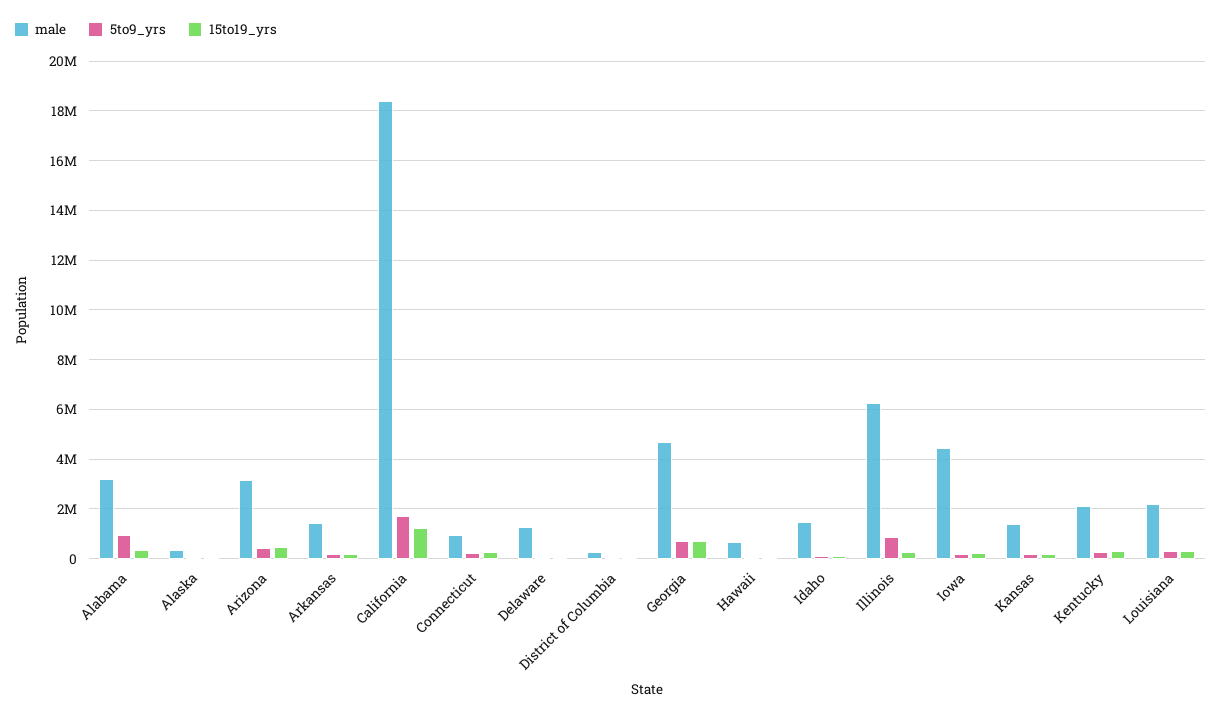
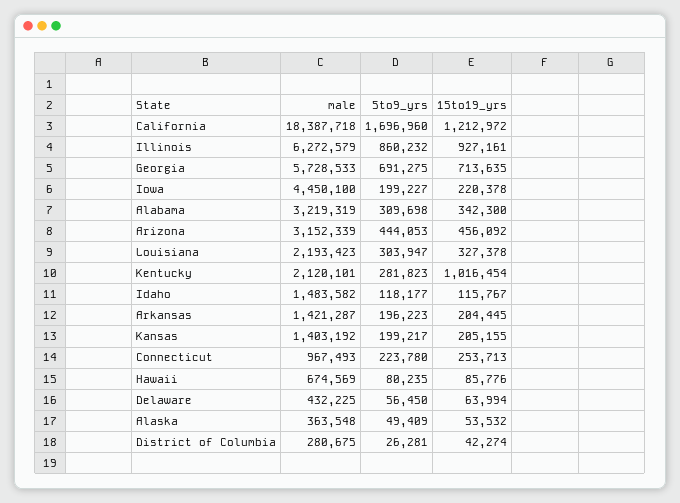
5to9_yrs, Alabama: 1000000 -> 309698
male, Delaware: 1250000 -> 432225
male, Georgia: 4750000 -> 5728533
15to19_yrs, Illinois: 250000 -> 927161
15to19_yrs, Kentucky: 250000 -> 1016454

